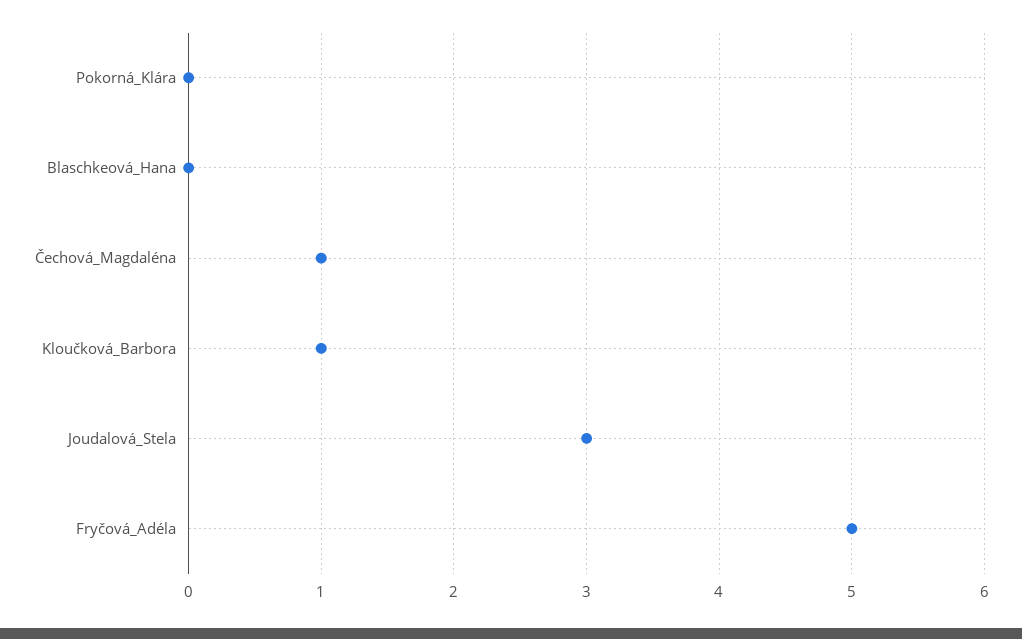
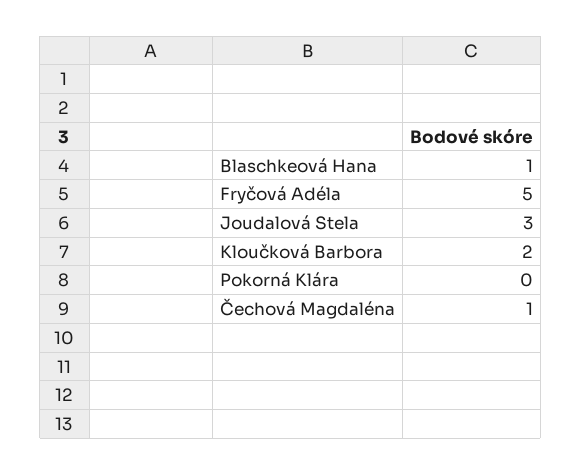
Blaschkeová_Hana: 0 -> 1
Kloučková_Barbora: 1 -> 2

